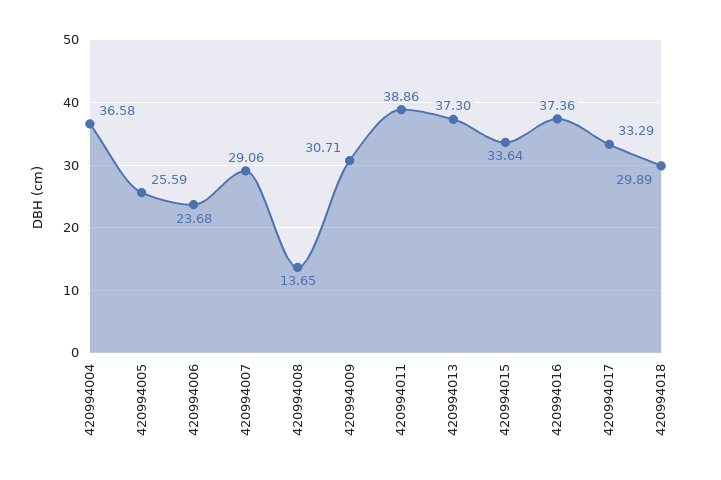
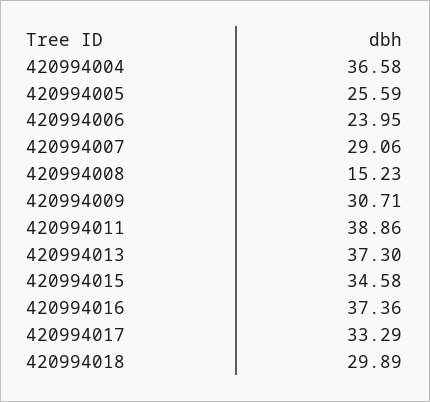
420994006: 23.68 -> 23.95
420994008: 13.65 -> 15.23
420994015: 33.64 -> 34.58

